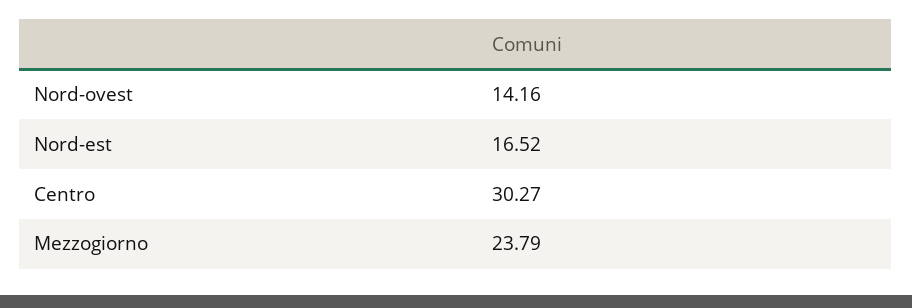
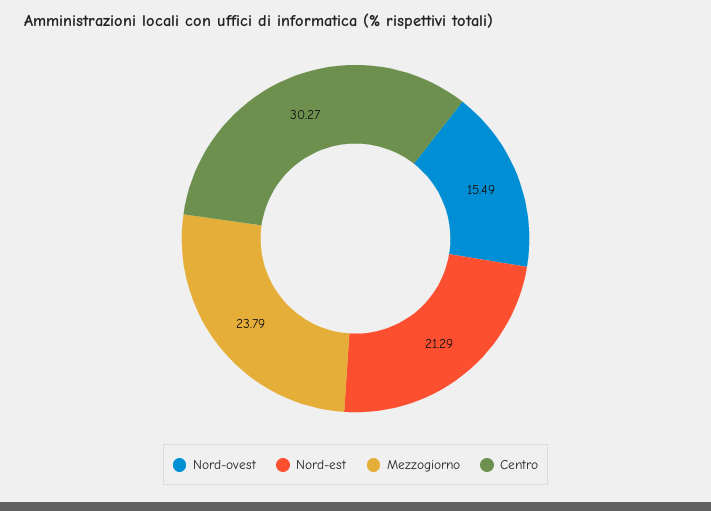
Nord-ovest: 14.16 -> 15.49
Nord-est: 16.52 -> 21.29

